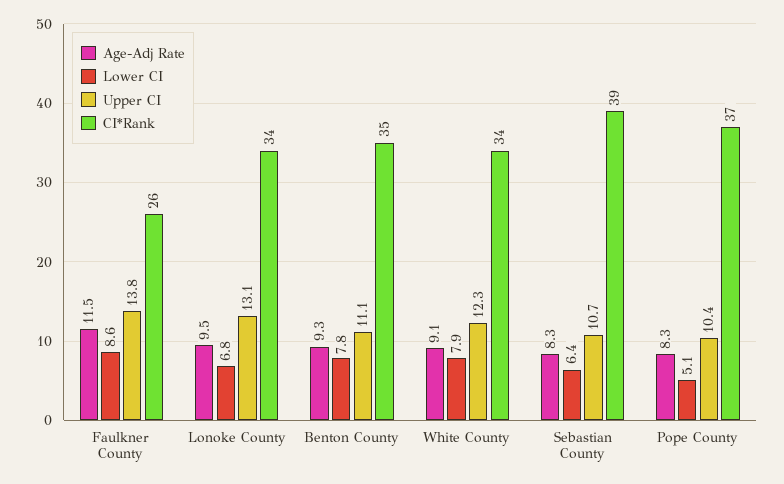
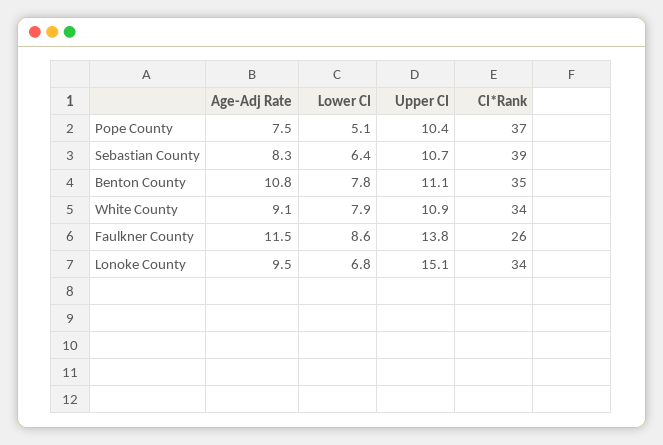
Upper CI, Lonoke County: 13.1 -> 15.1
Age-Adj Rate, Benton County: 9.3 -> 10.8
Upper CI, White County: 12.3 -> 10.9
Age-Adj Rate, Pope County: 8.3 -> 7.5

